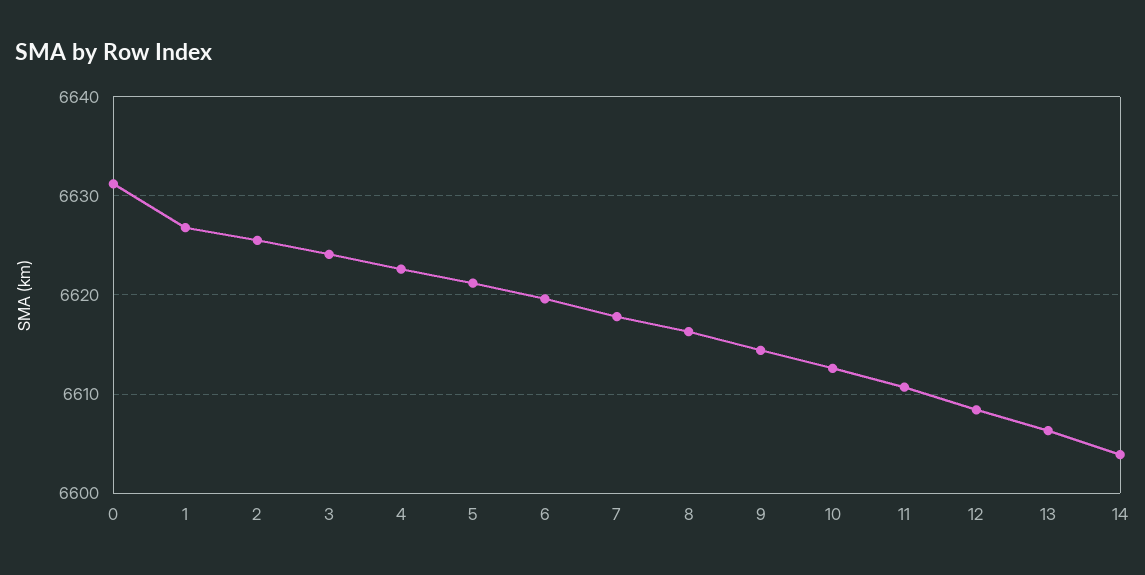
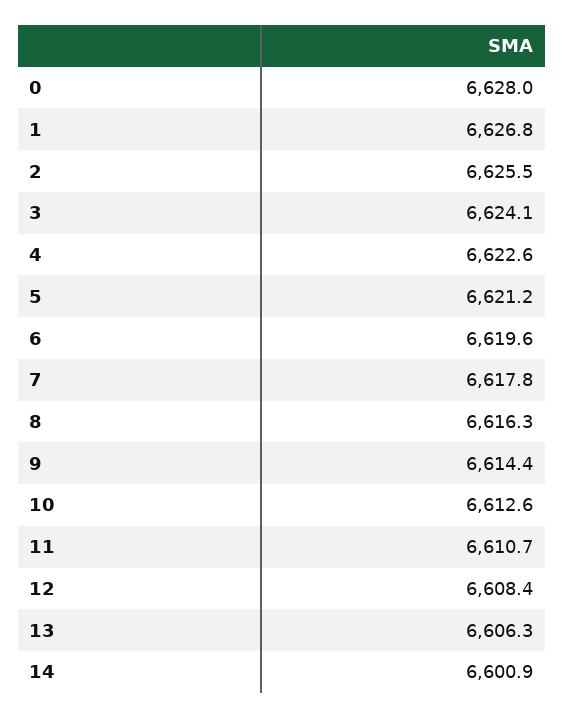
0: 6631 -> 6628
14: 6604 -> 6600.9

